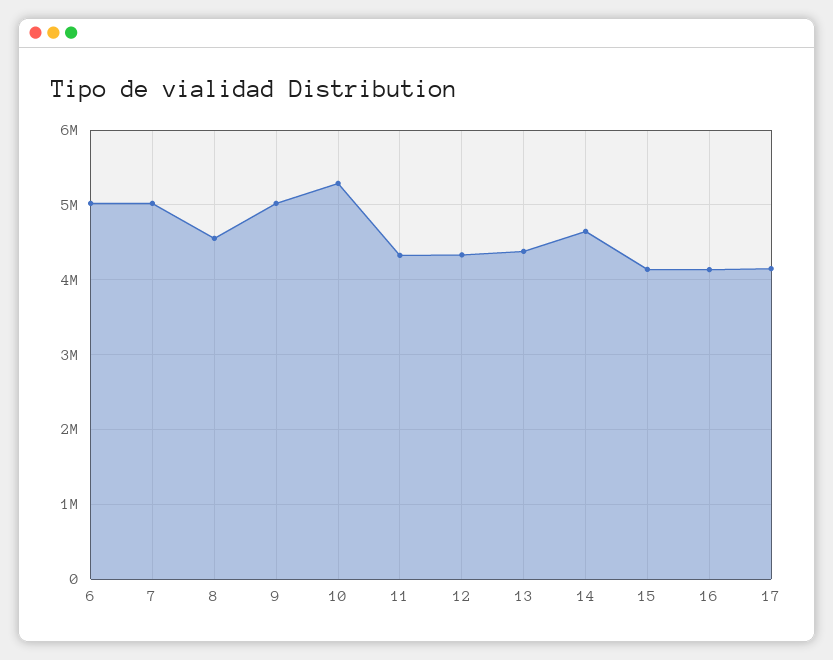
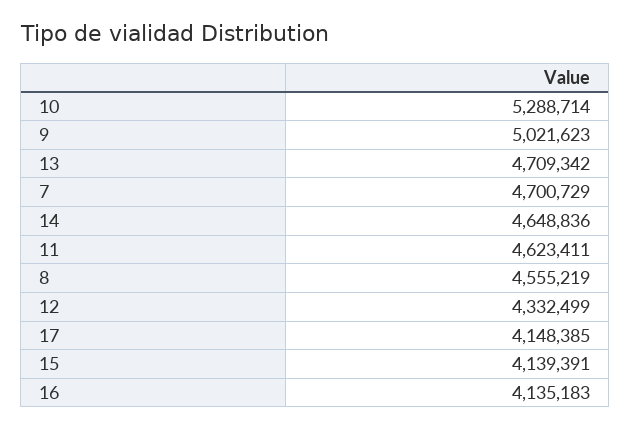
6: 5000000 -> none
7: 5000000 -> 4700729
11: 4300000 -> 4623411
13: 4400000 -> 4709342

